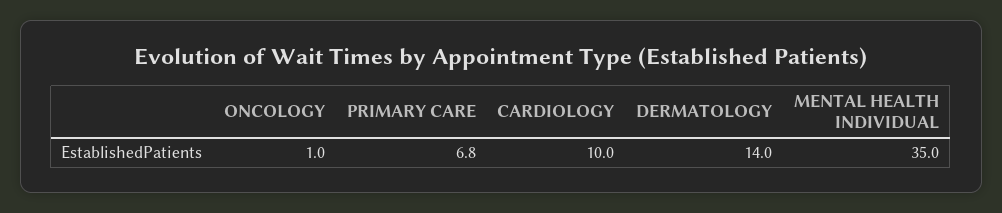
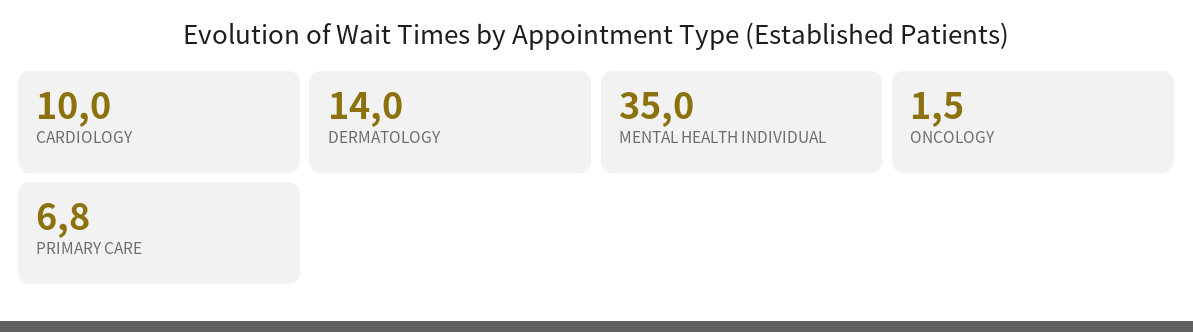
ONCOLOGY: 1 -> 1.5

